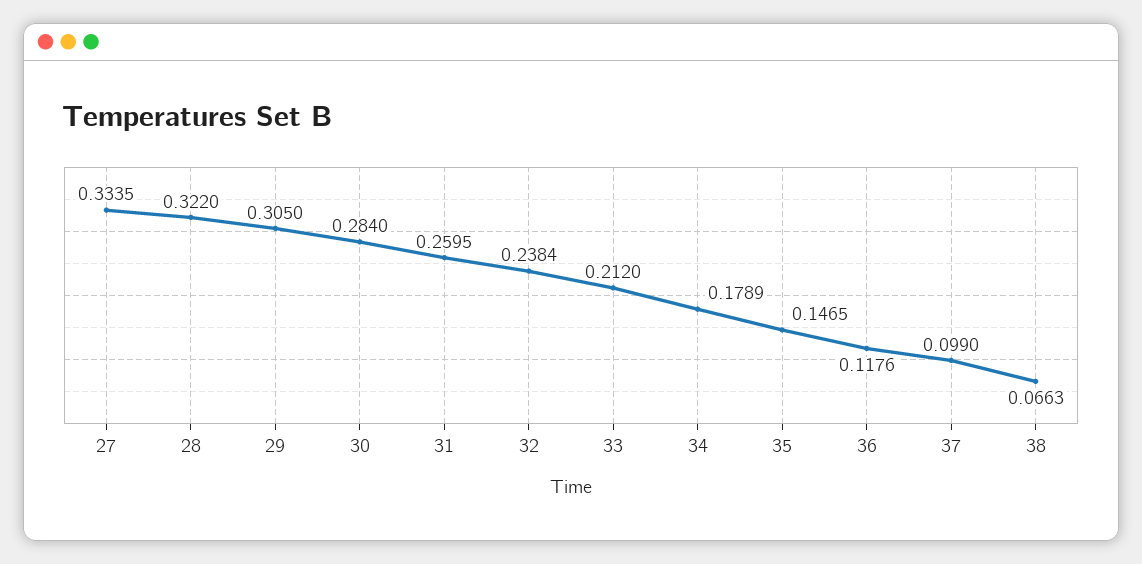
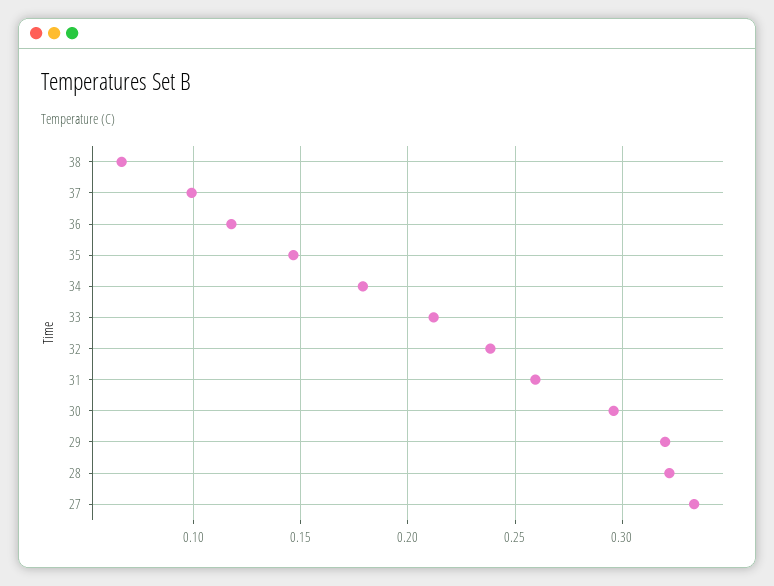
29: 0.305 -> 0.32
30: 0.284 -> 0.295

